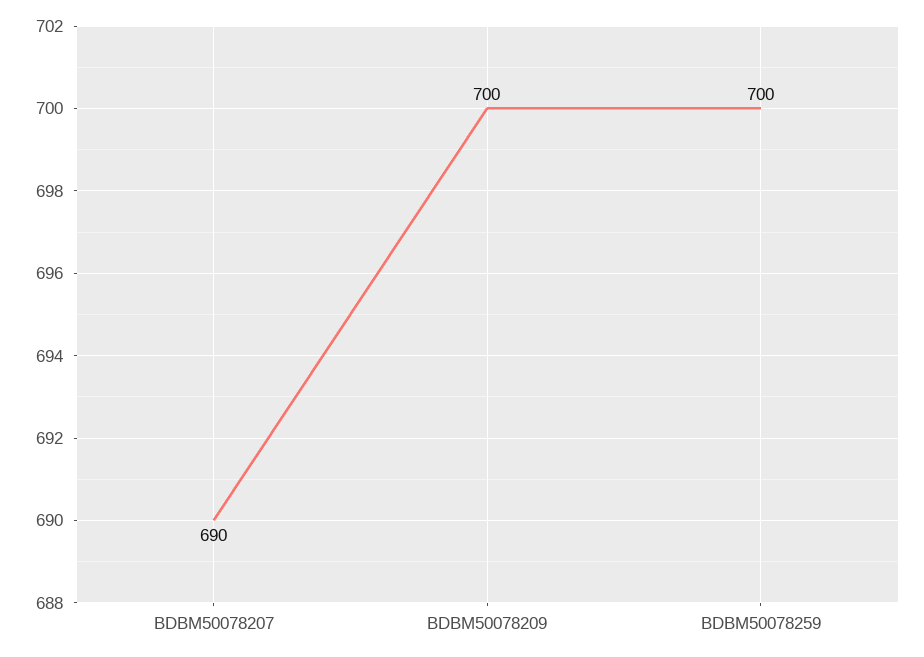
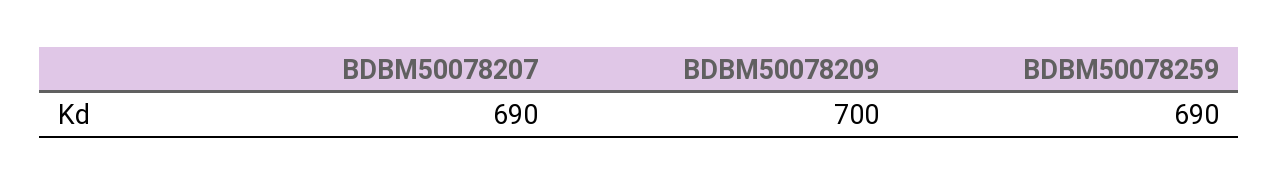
BDBM50078259: 700 -> 690

